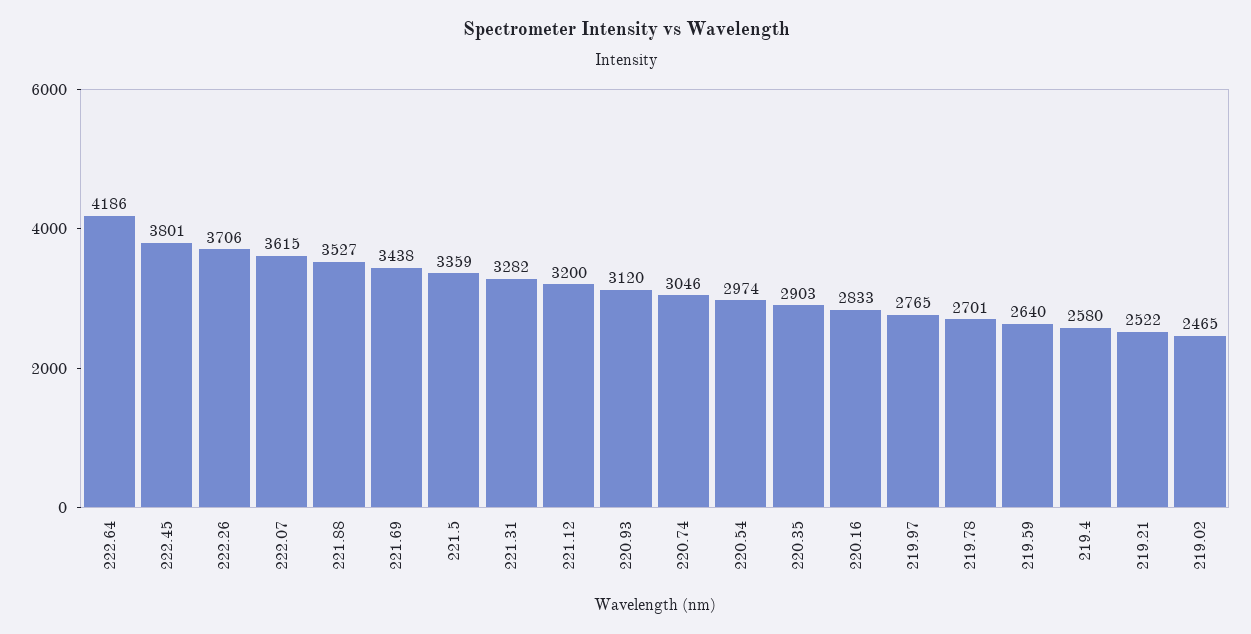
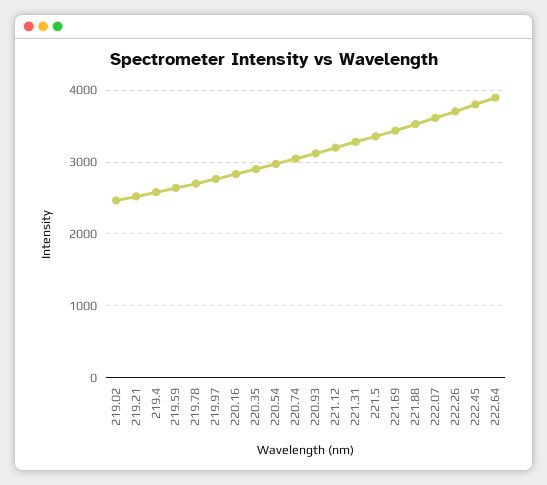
222.64: 4186 -> 3900

